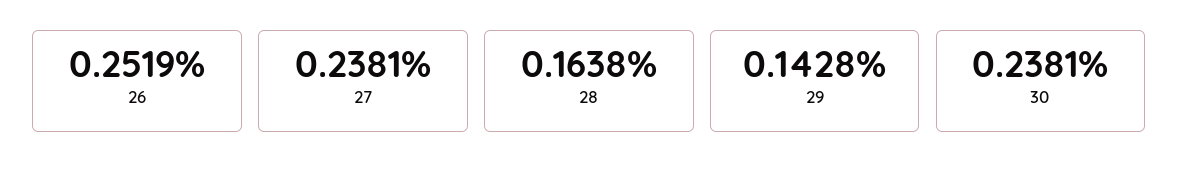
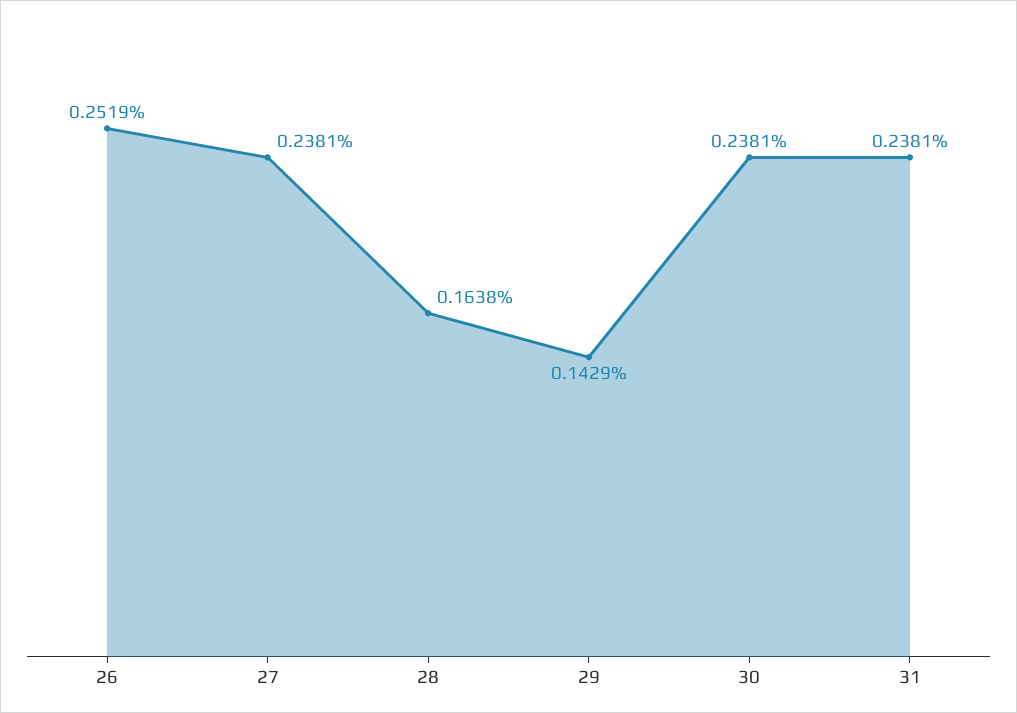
29: 0.1428 -> 0.1429
31: none -> 0.2381

